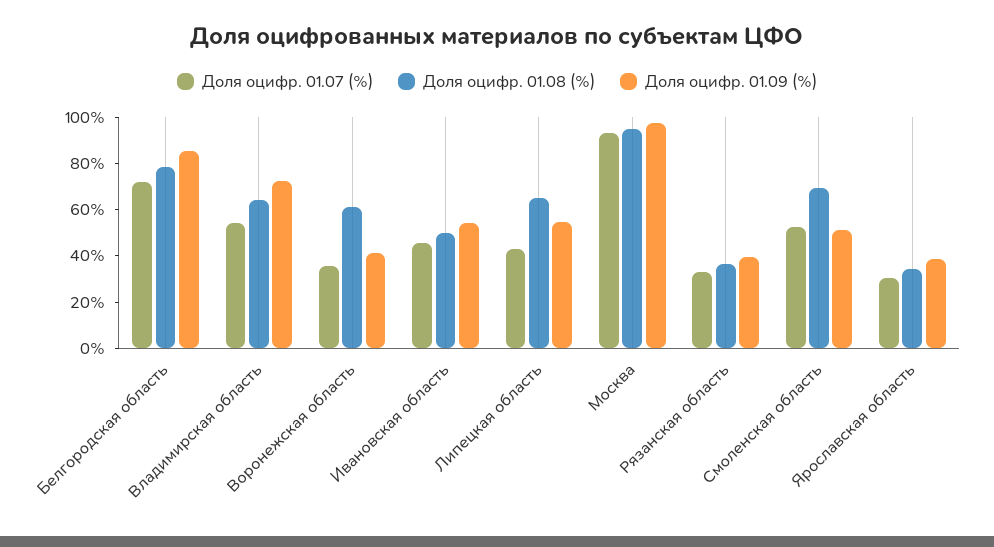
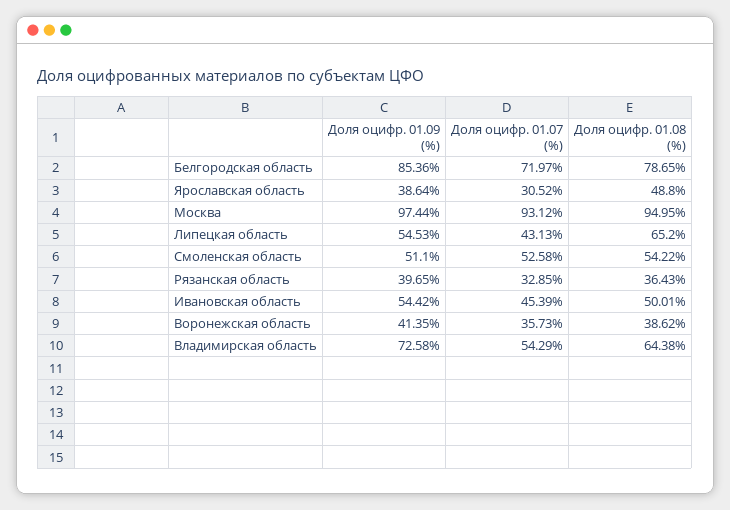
Доля оцифр. 01.08 (%), Воронежская область: 60 -> 38.62
Доля оцифр. 01.08 (%), Смоленская область: 70 -> 54.22
Доля оцифр. 01.08 (%), Ярославская область: 35 -> 48.8

